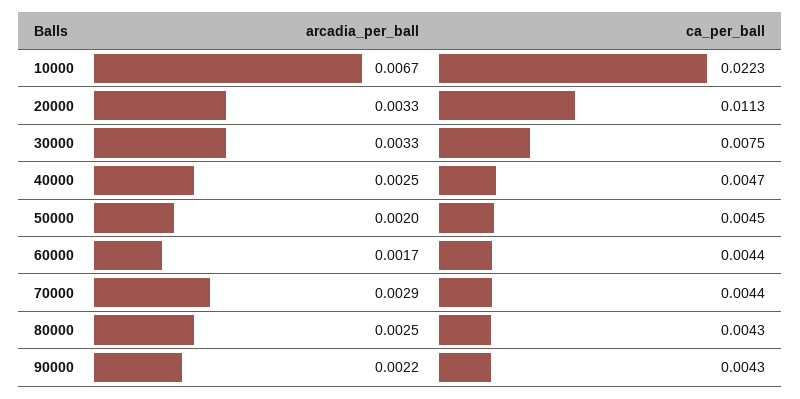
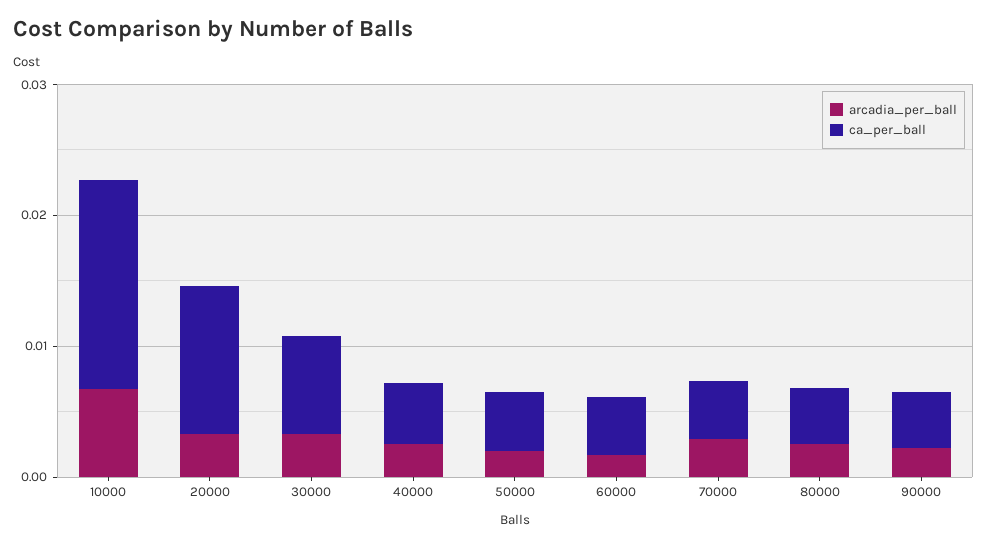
ca_per_ball, 10000: 0.0223 -> 0.016

